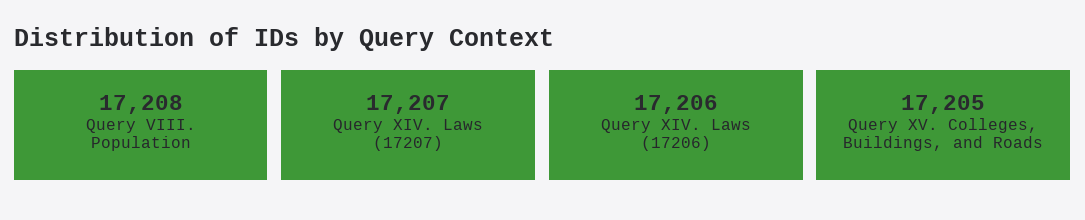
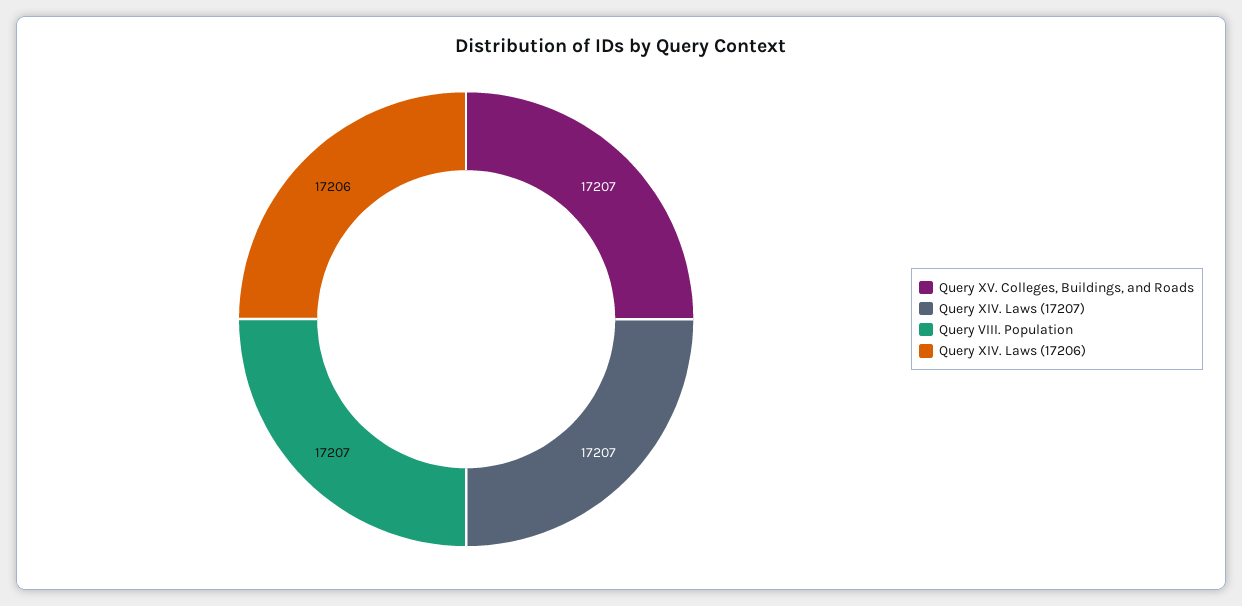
Query VIII. Population: 17208 -> 17207
Query XV. Colleges, Buildings, and Roads: 17205 -> 17207

